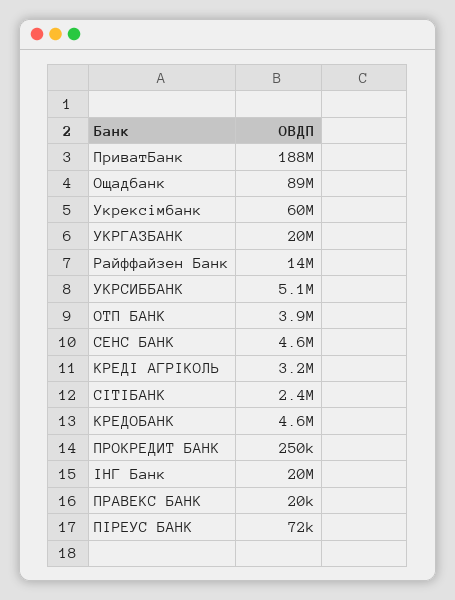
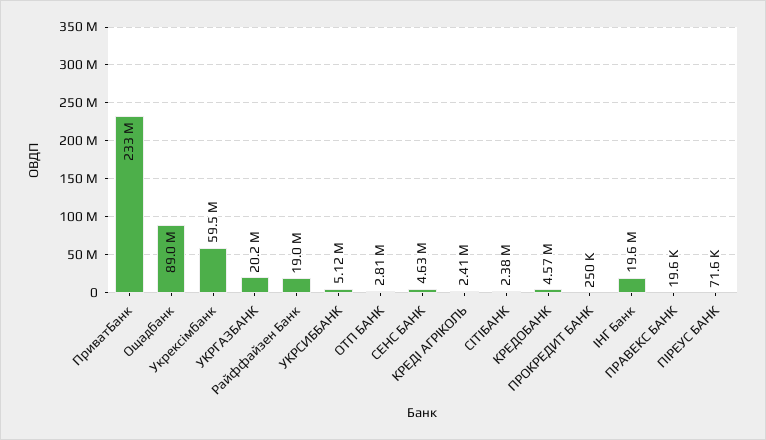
ПриватБанк: 188000000 -> 233000000
Райффайзен Банк: 14000000 -> 19000000
ОТП БАНК: 3900000 -> 2810000
КРЕДІ АГРІКОЛЬ: 3200000 -> 2410000

